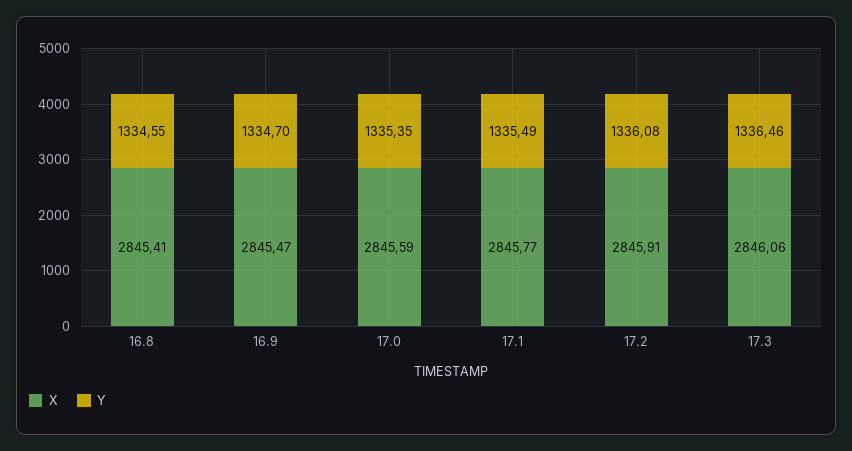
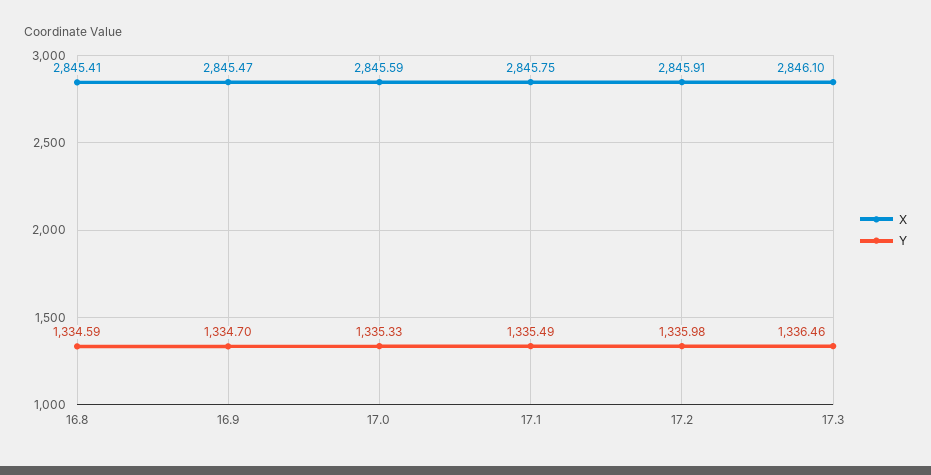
Y, 16.8: 1334.55 -> 1334.59
Y, 17.0: 1335.35 -> 1335.33
X, 17.1: 2845.77 -> 2845.75
Y, 17.2: 1336.08 -> 1335.98
X, 17.3: 2846.06 -> 2846.1

